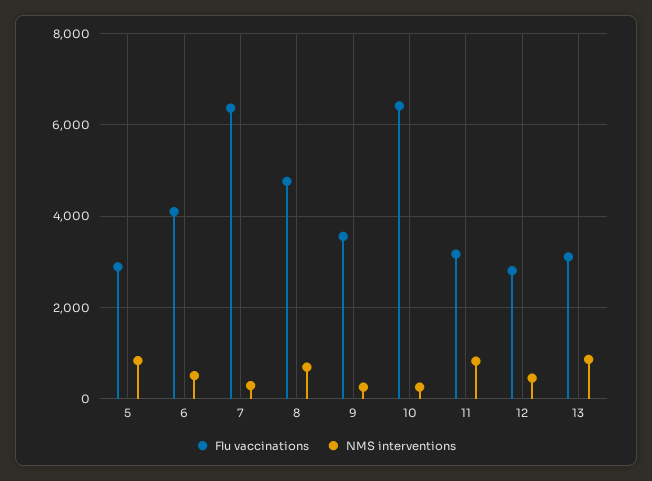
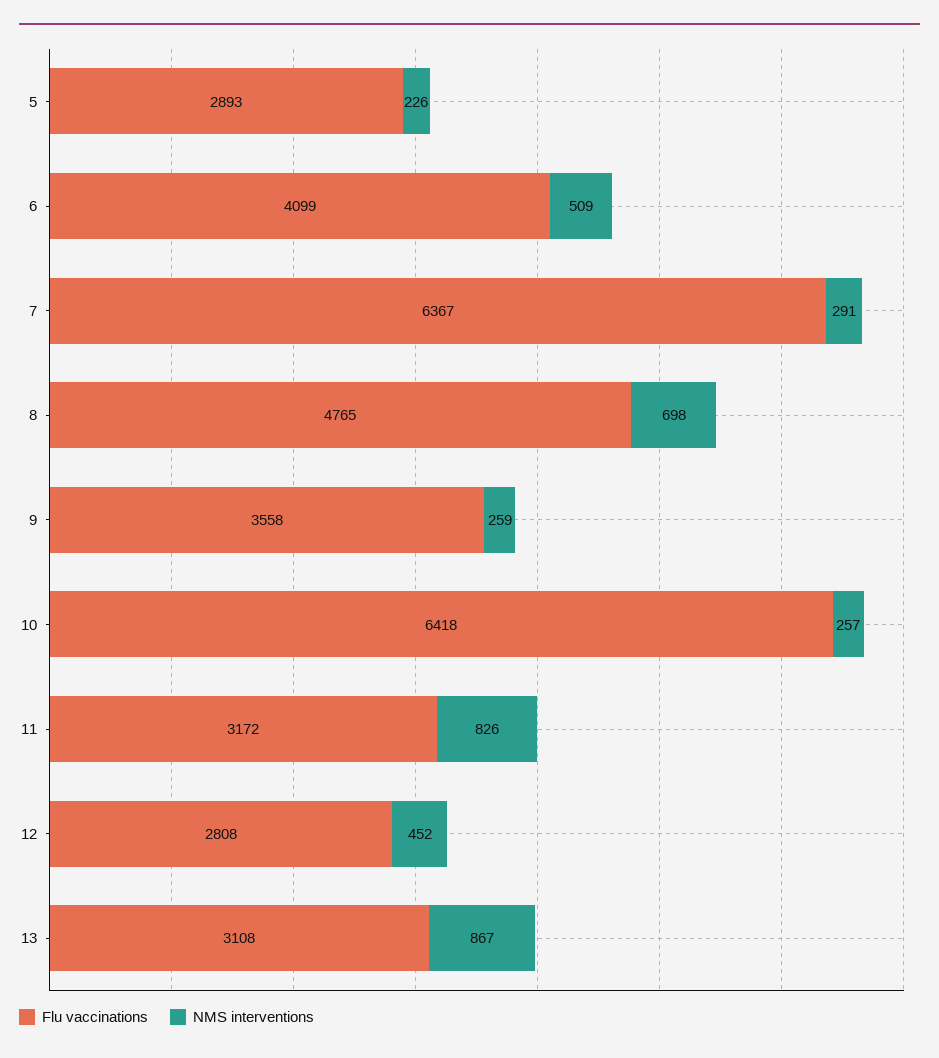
NMS interventions, 5: 800 -> 226

